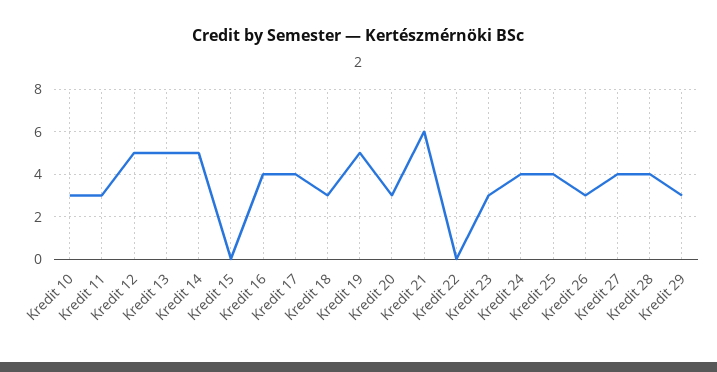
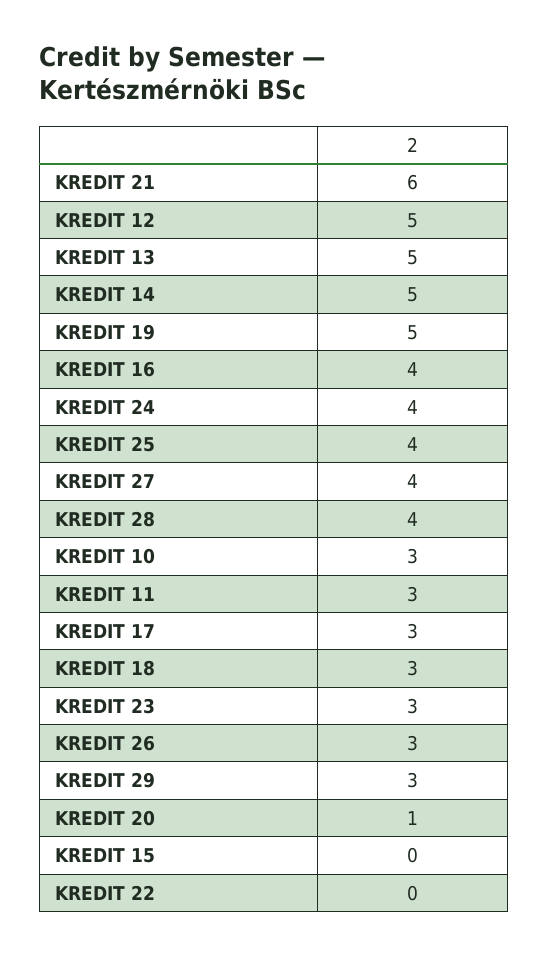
Kredit 17: 4 -> 3
Kredit 20: 3 -> 1

